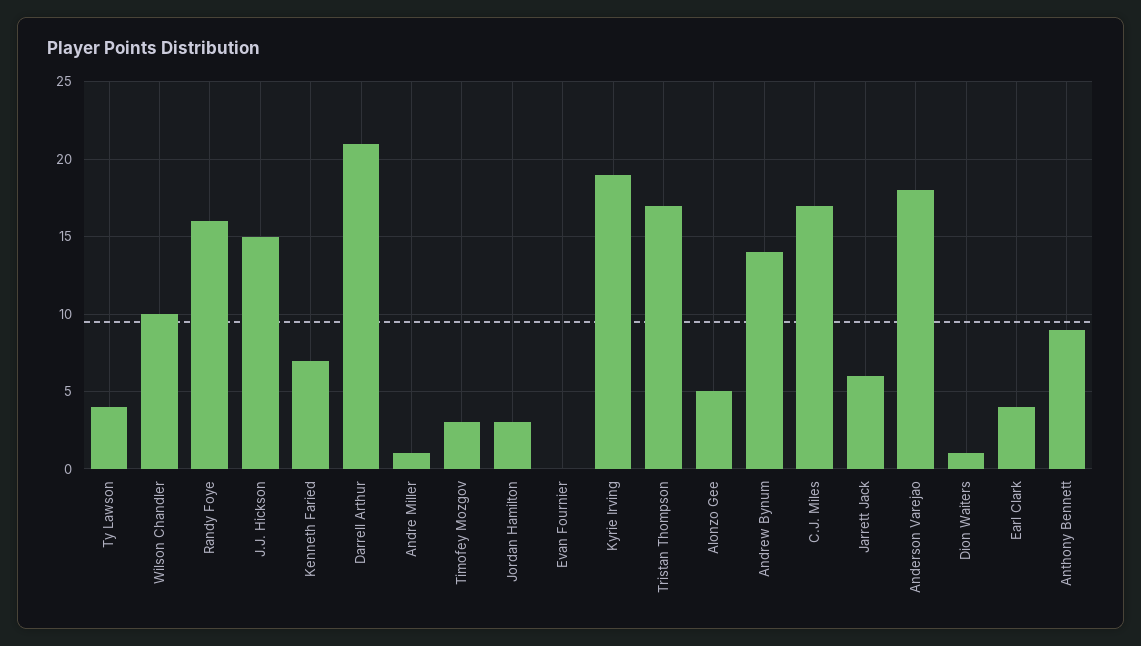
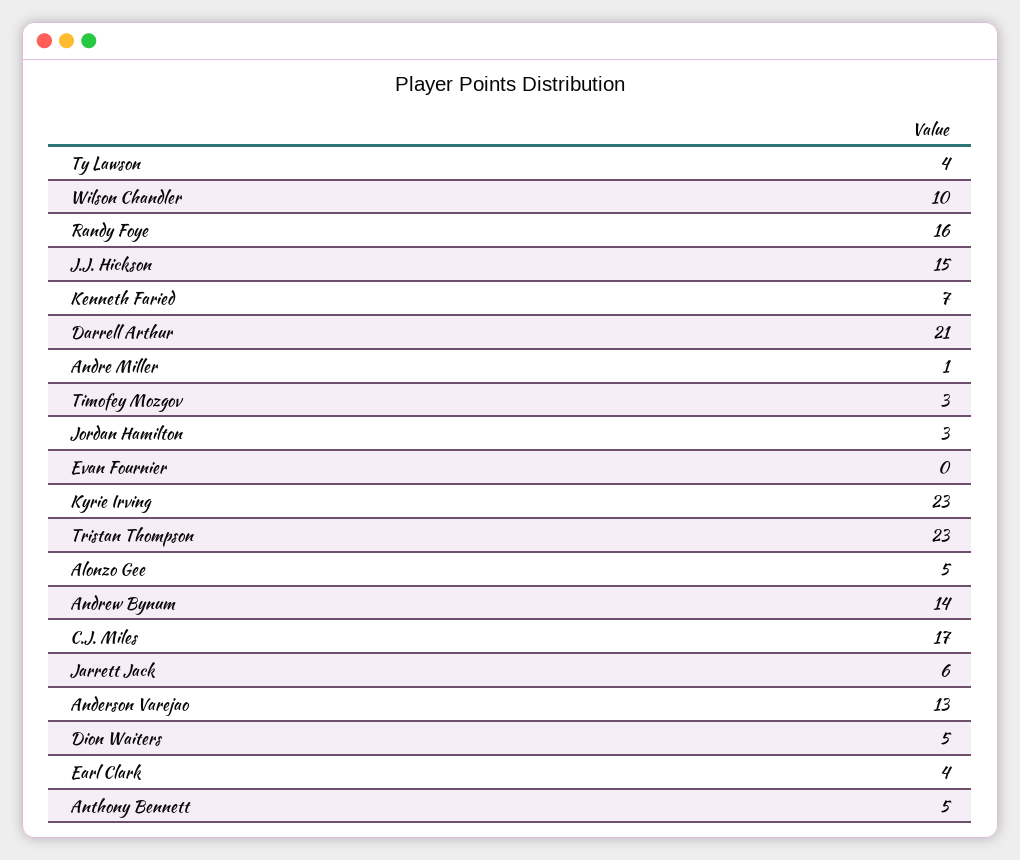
Kyrie Irving: 19 -> 23
Tristan Thompson: 17 -> 23
Anderson Varejao: 18 -> 13
Dion Waiters: 1 -> 5
Anthony Bennett: 9 -> 5

